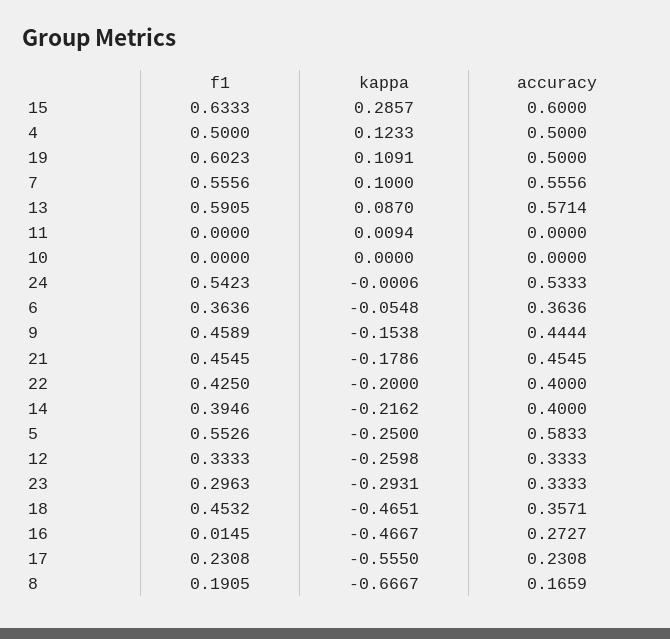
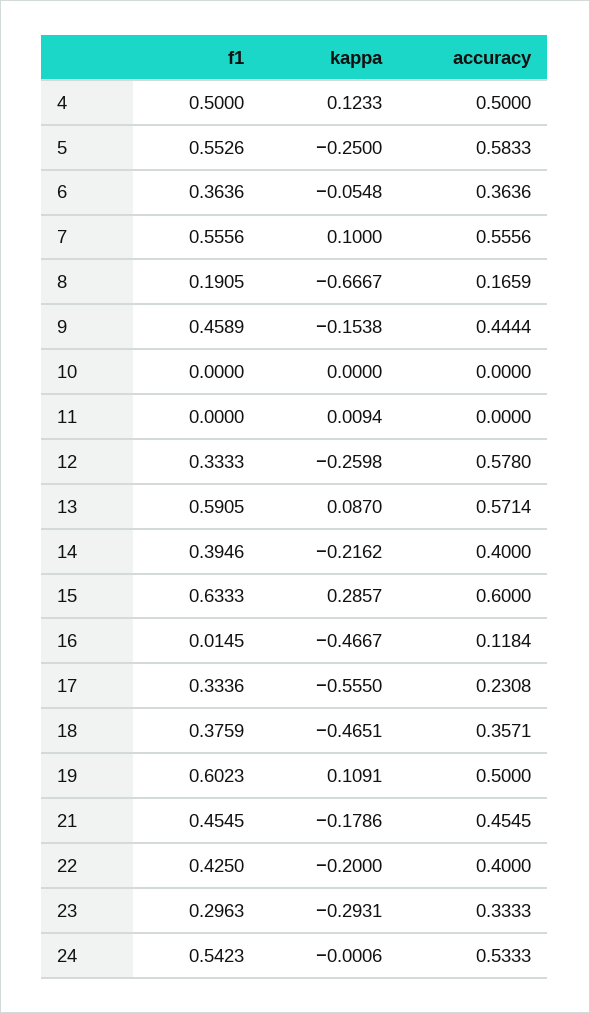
accuracy, 12: 0.3333 -> 0.578
f1, 18: 0.4532 -> 0.3759
accuracy, 16: 0.2727 -> 0.1184
f1, 17: 0.2308 -> 0.3336

